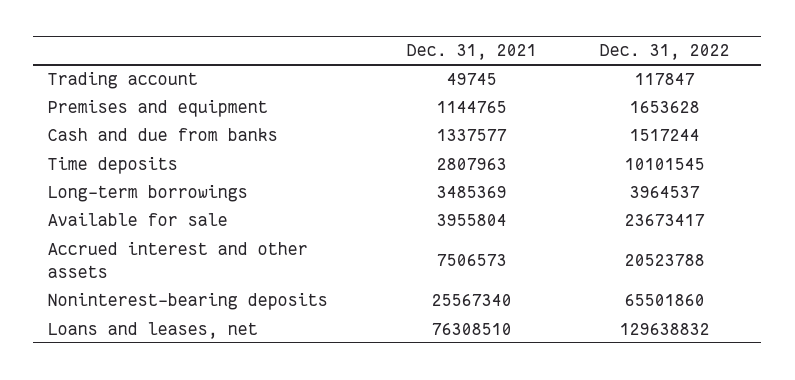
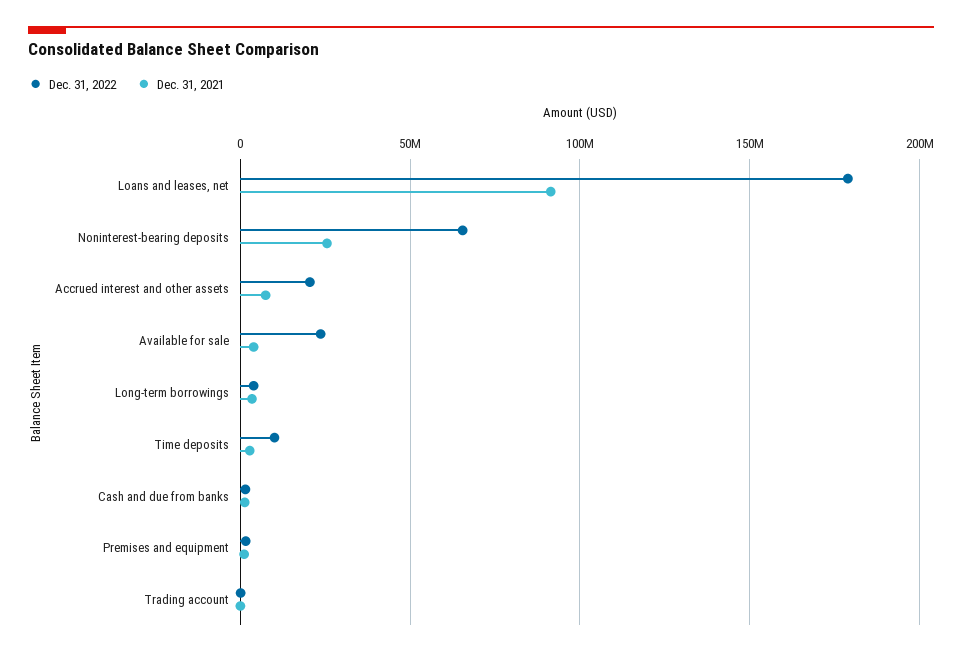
Dec. 31, 2021, Loans and leases, net: 76308510 -> 90000000
Dec. 31, 2022, Loans and leases, net: 129638832 -> 180000000

